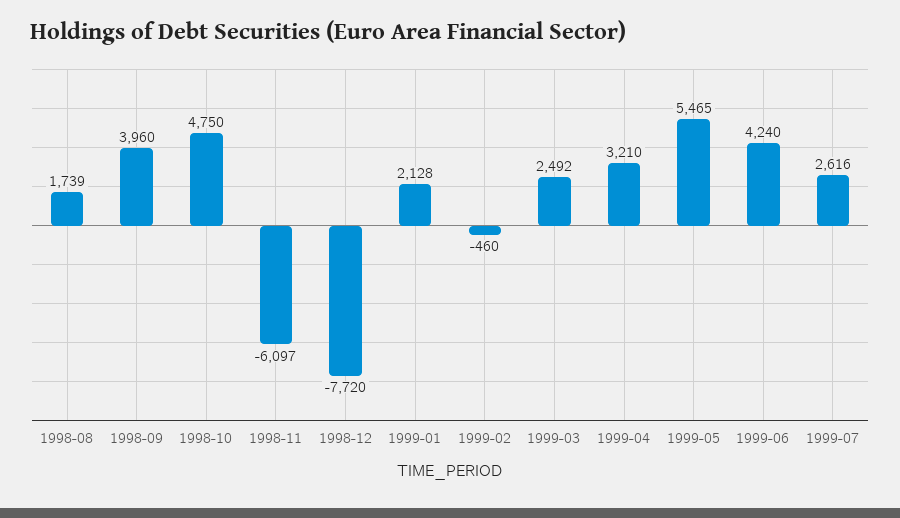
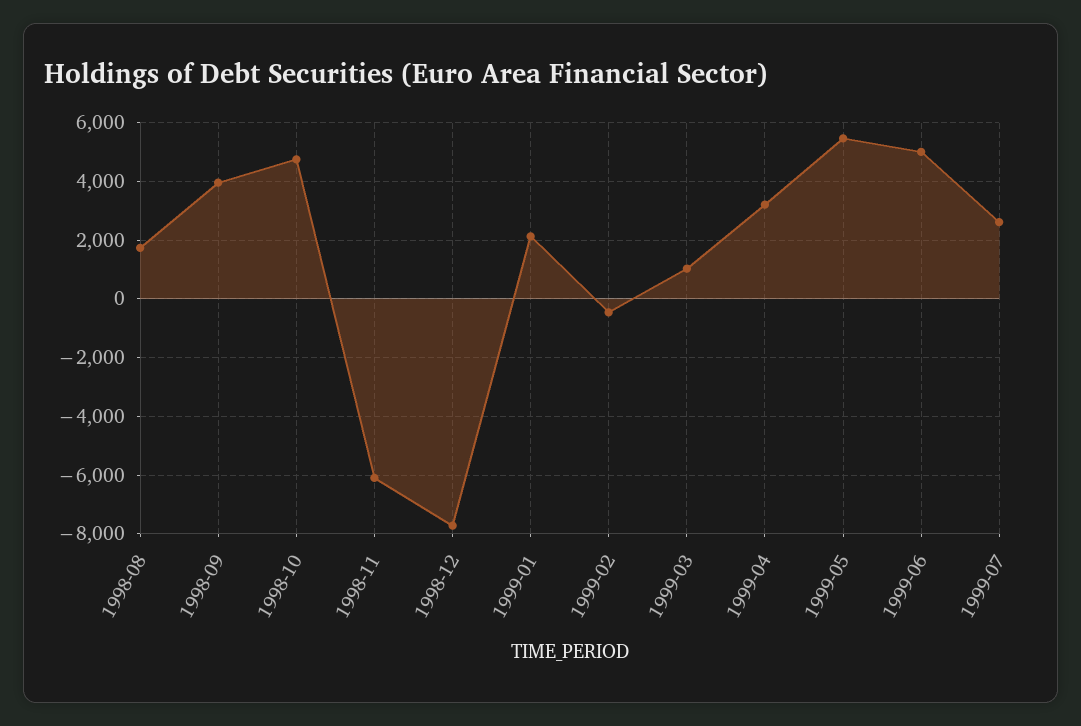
1999-03: 2492 -> 1000
1999-06: 4240 -> 5000

